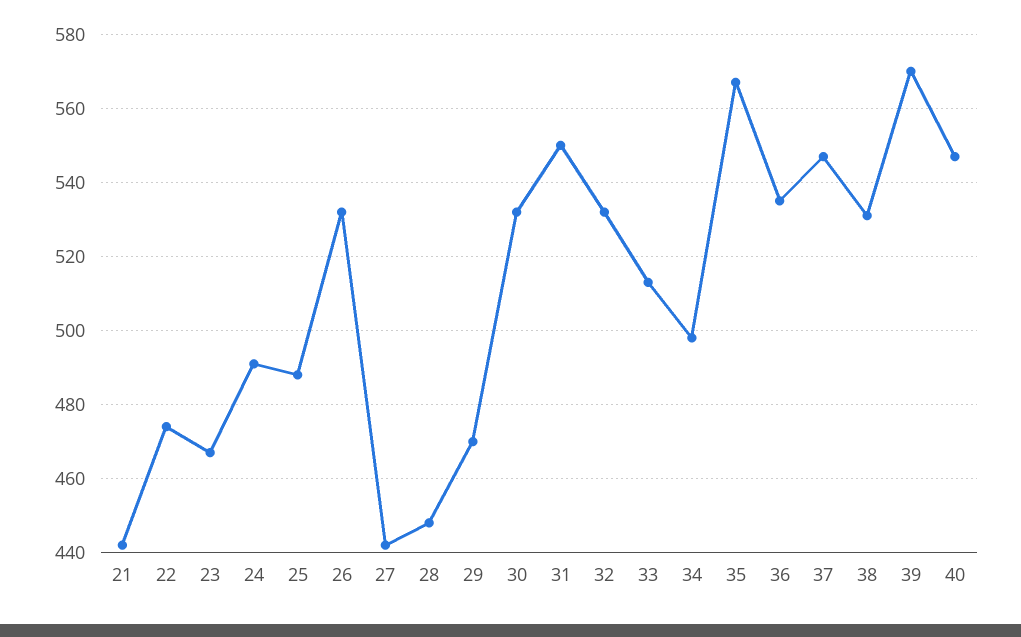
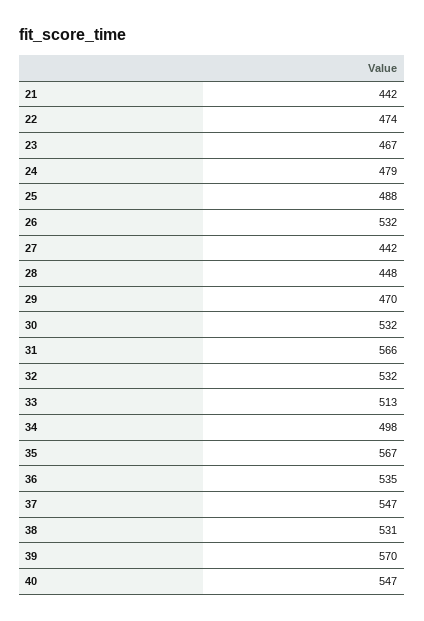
24: 490 -> 479
31: 550 -> 566

